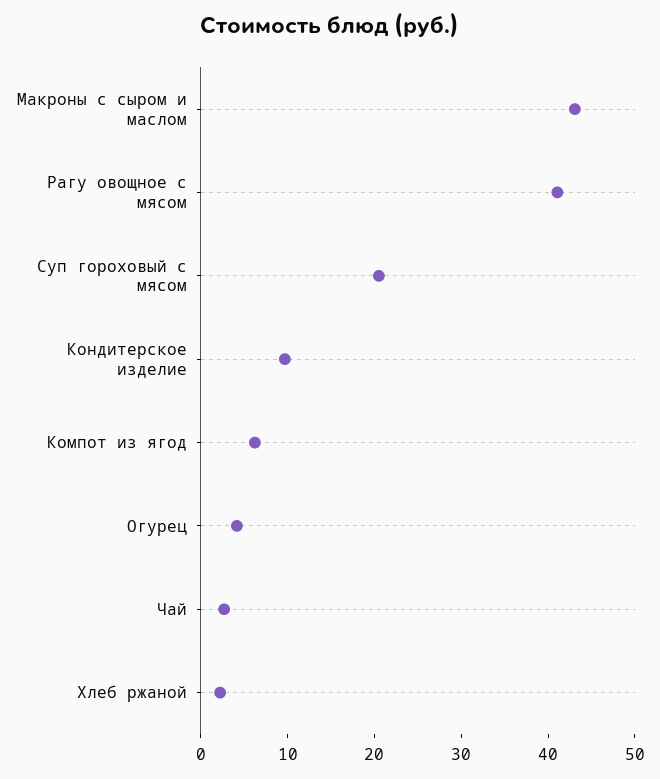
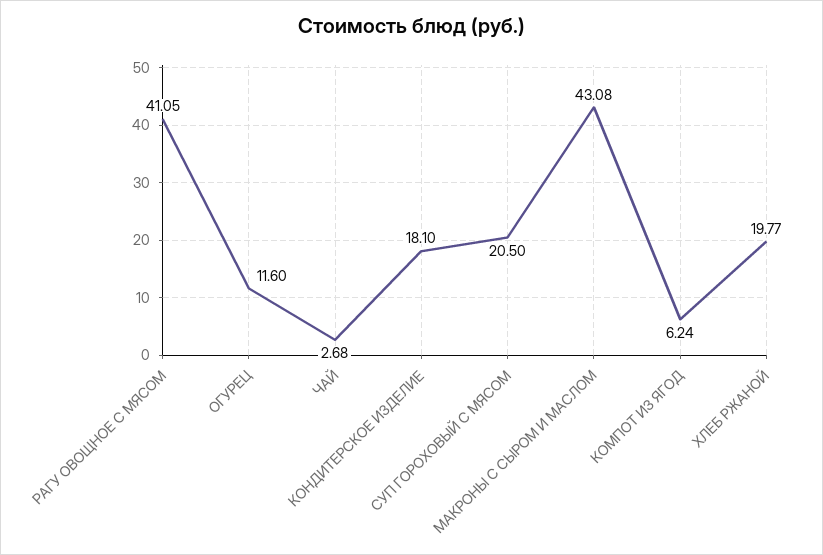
Кондитерское изделие: 10 -> 18.1
Огурец: 4 -> 11.6
Хлеб ржаной: 2 -> 19.77

